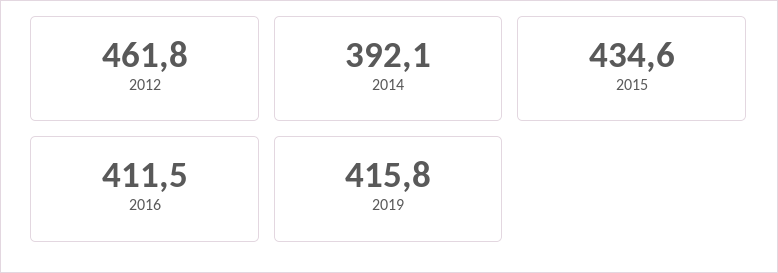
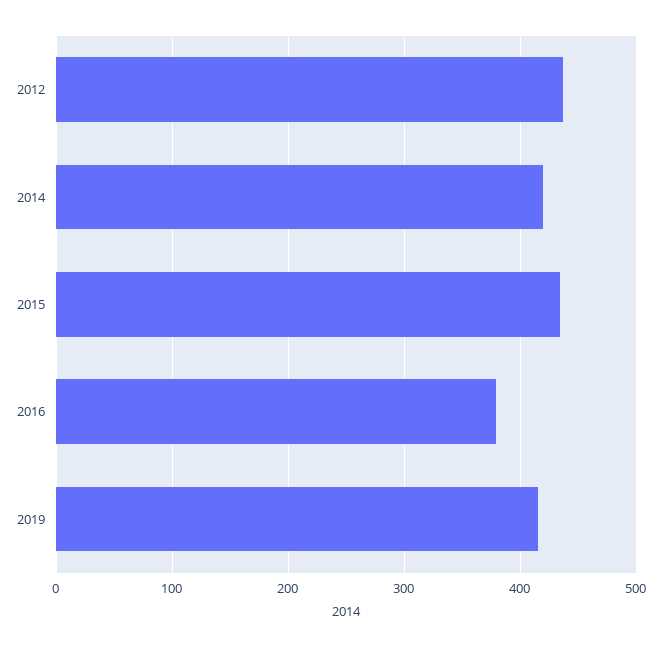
2012: 461.8 -> 440
2014: 392.1 -> 420
2016: 411.5 -> 380

